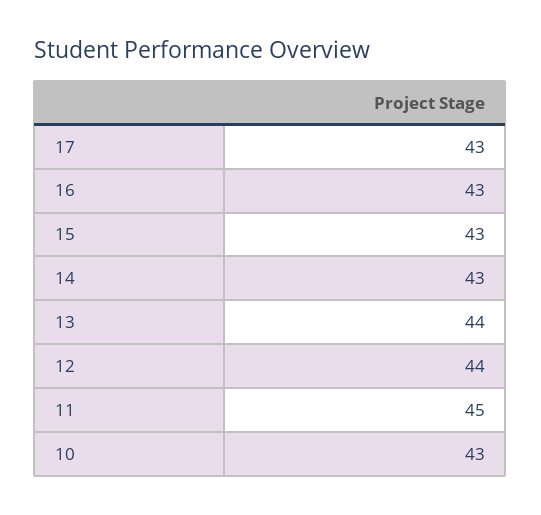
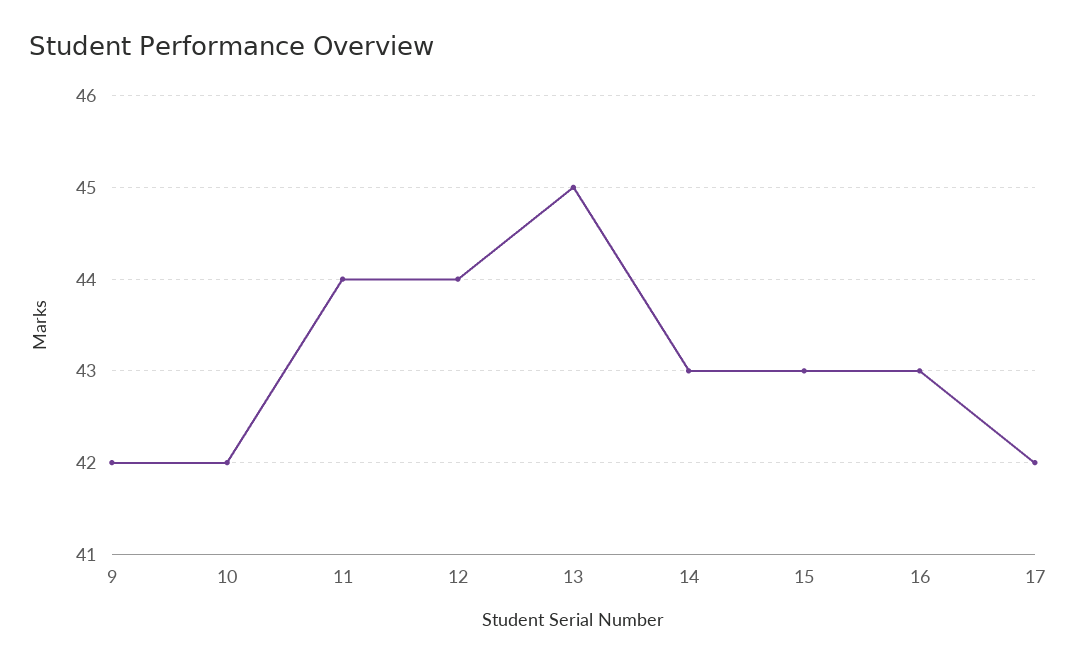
17: 43 -> 42
13: 44 -> 45
11: 45 -> 44
10: 43 -> 42
9: none -> 42

